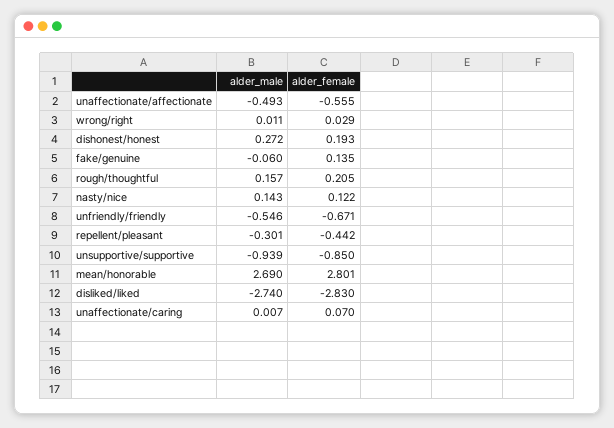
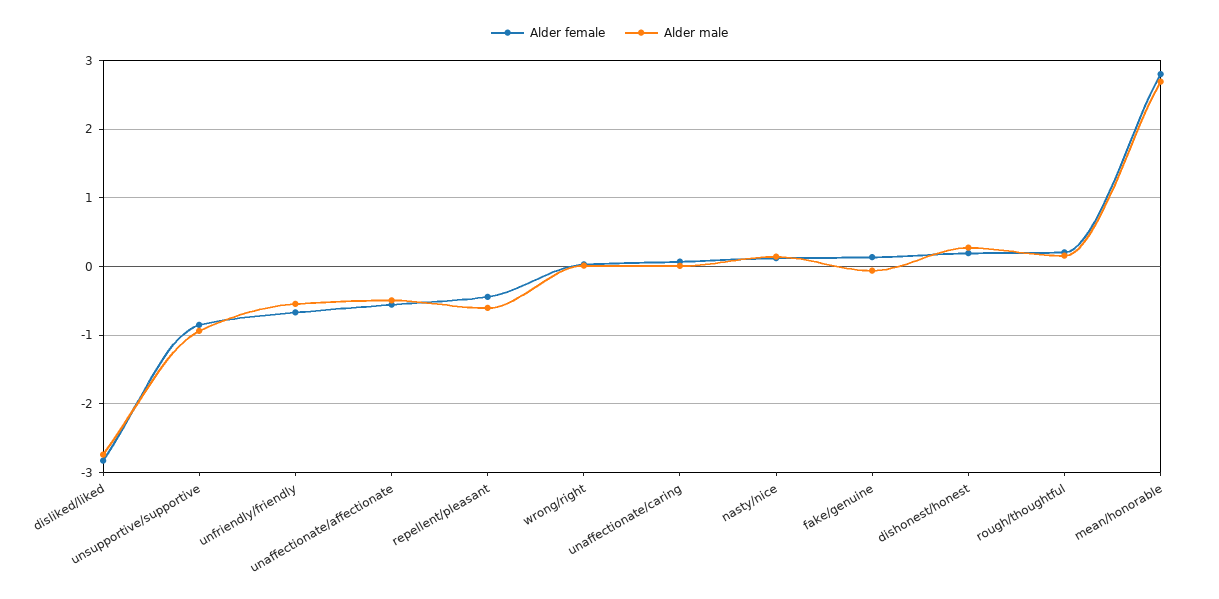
alder_male, repellent/pleasant: -0.301 -> -0.6

